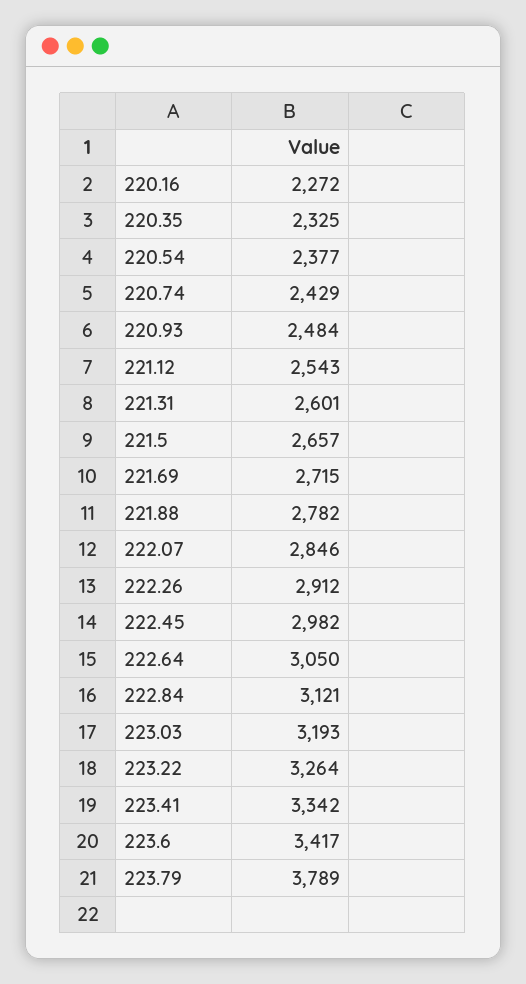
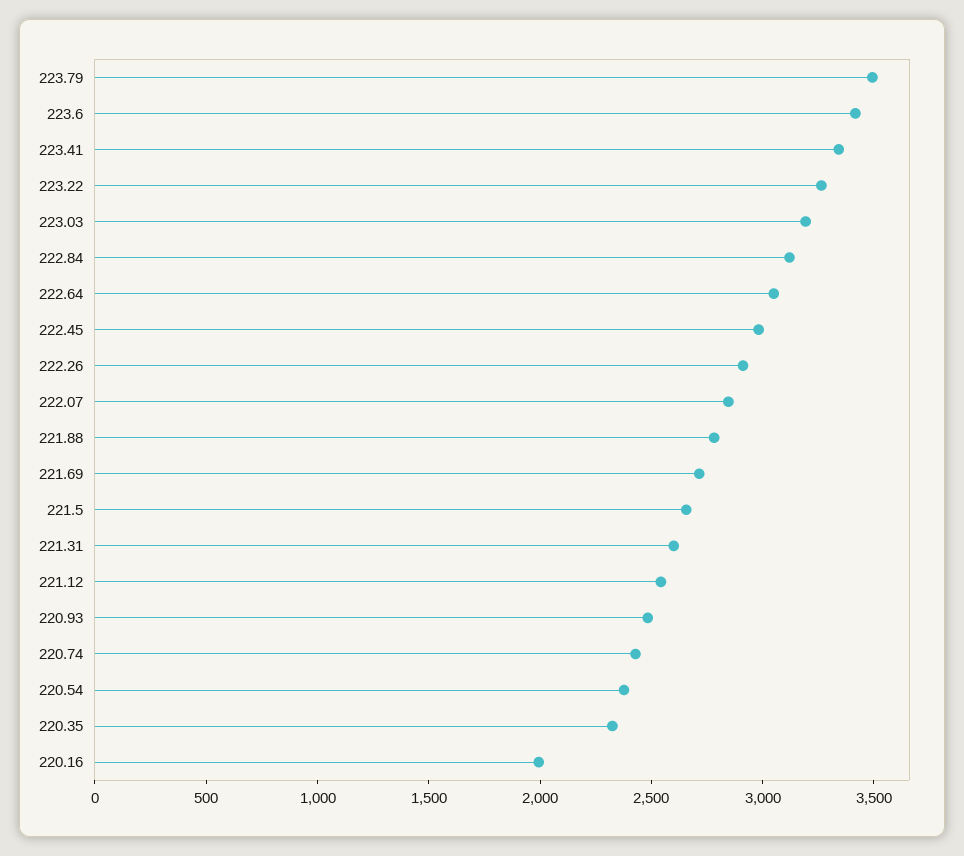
220.16: 2272 -> 2000
223.79: 3789 -> 3500

